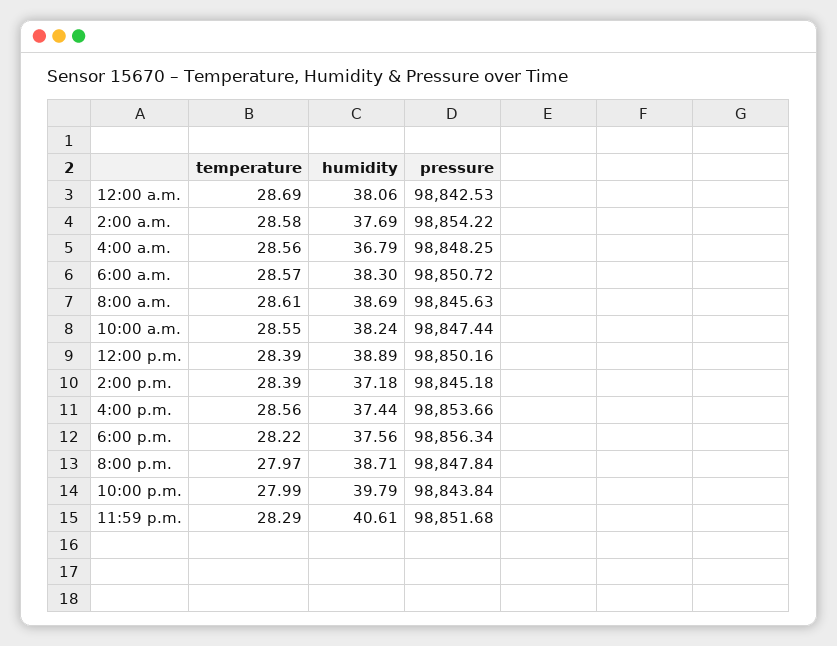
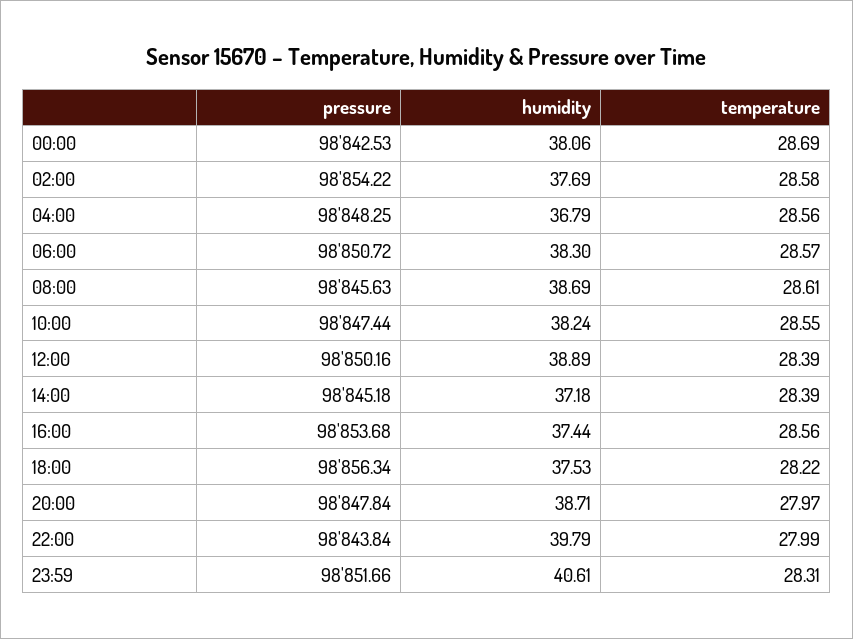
pressure, 4:00 p.m.: 98853.66 -> 98853.68
humidity, 6:00 p.m.: 37.56 -> 37.53
temperature, 11:59 p.m.: 28.29 -> 28.31
pressure, 11:59 p.m.: 98851.68 -> 98851.66

